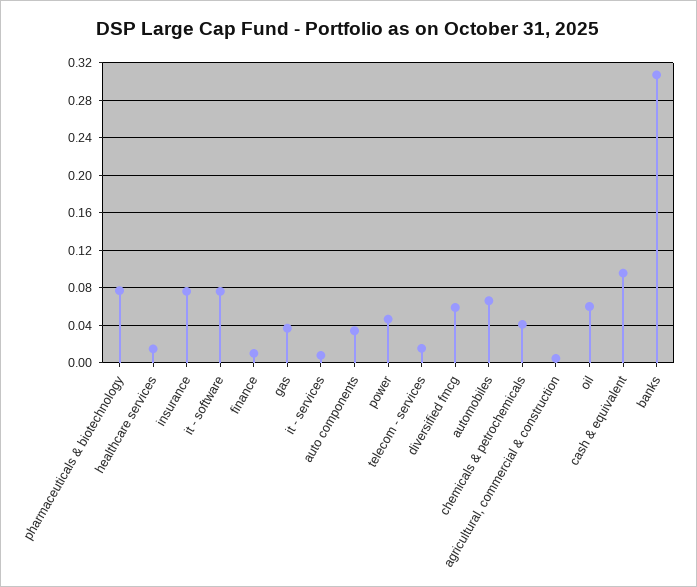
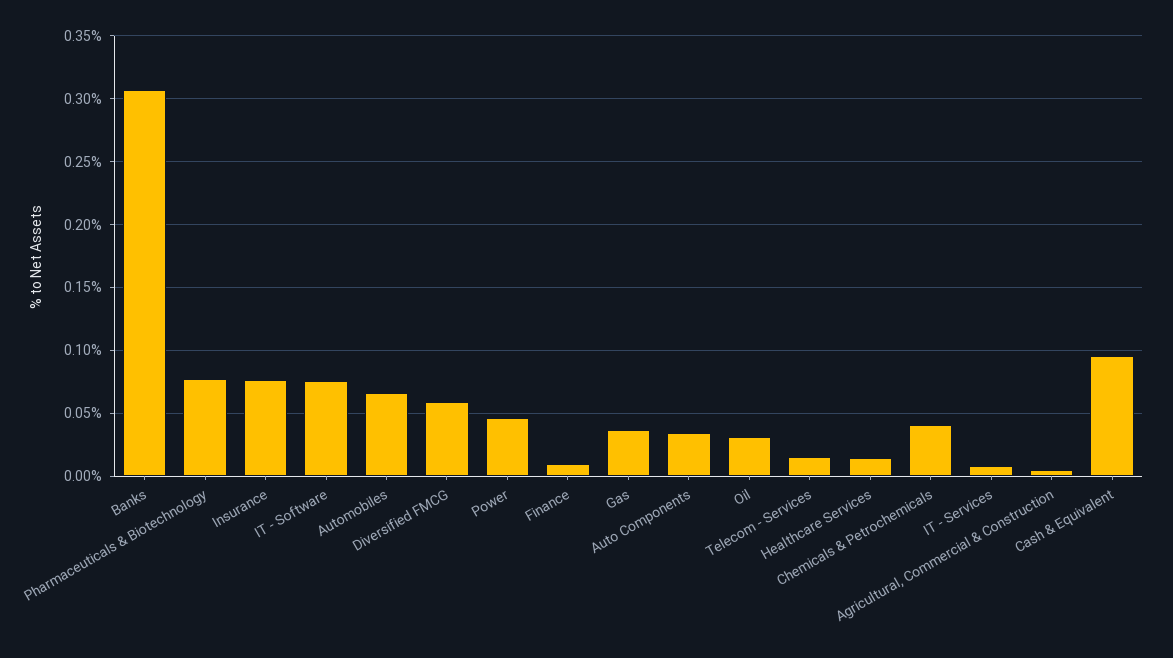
oil: 0.06 -> 0.03

